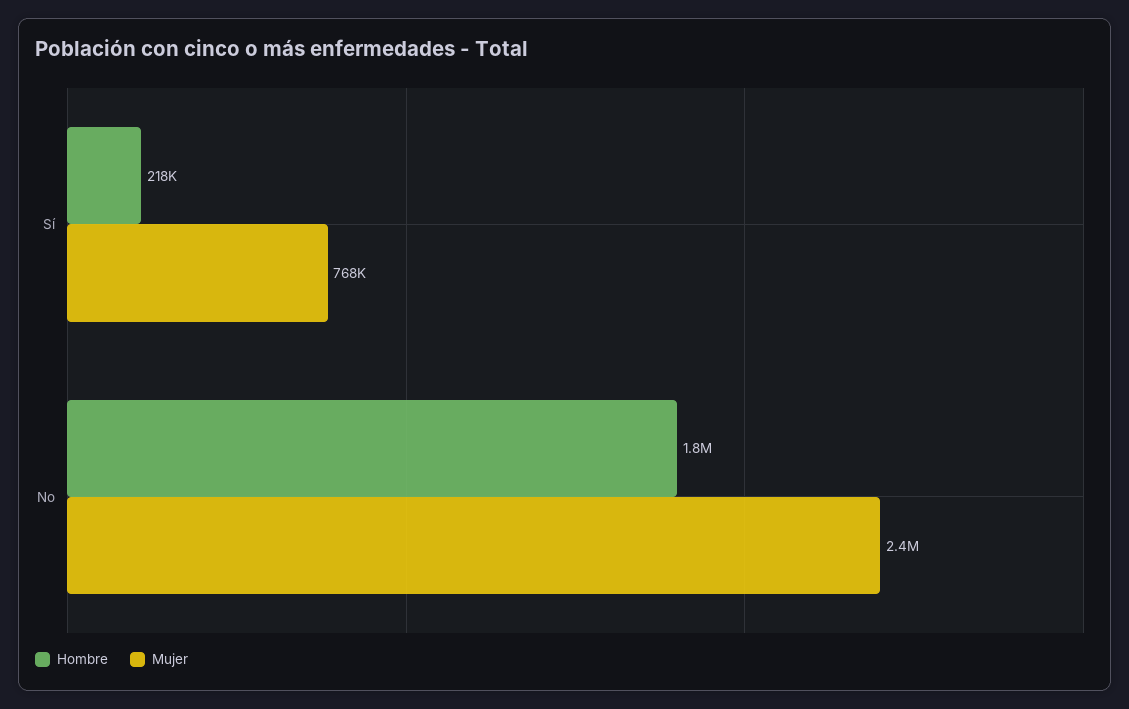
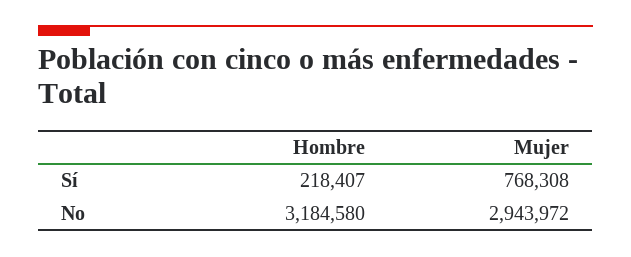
Hombre, No: 1800000 -> 3184580
Mujer, No: 2400000 -> 2943972

